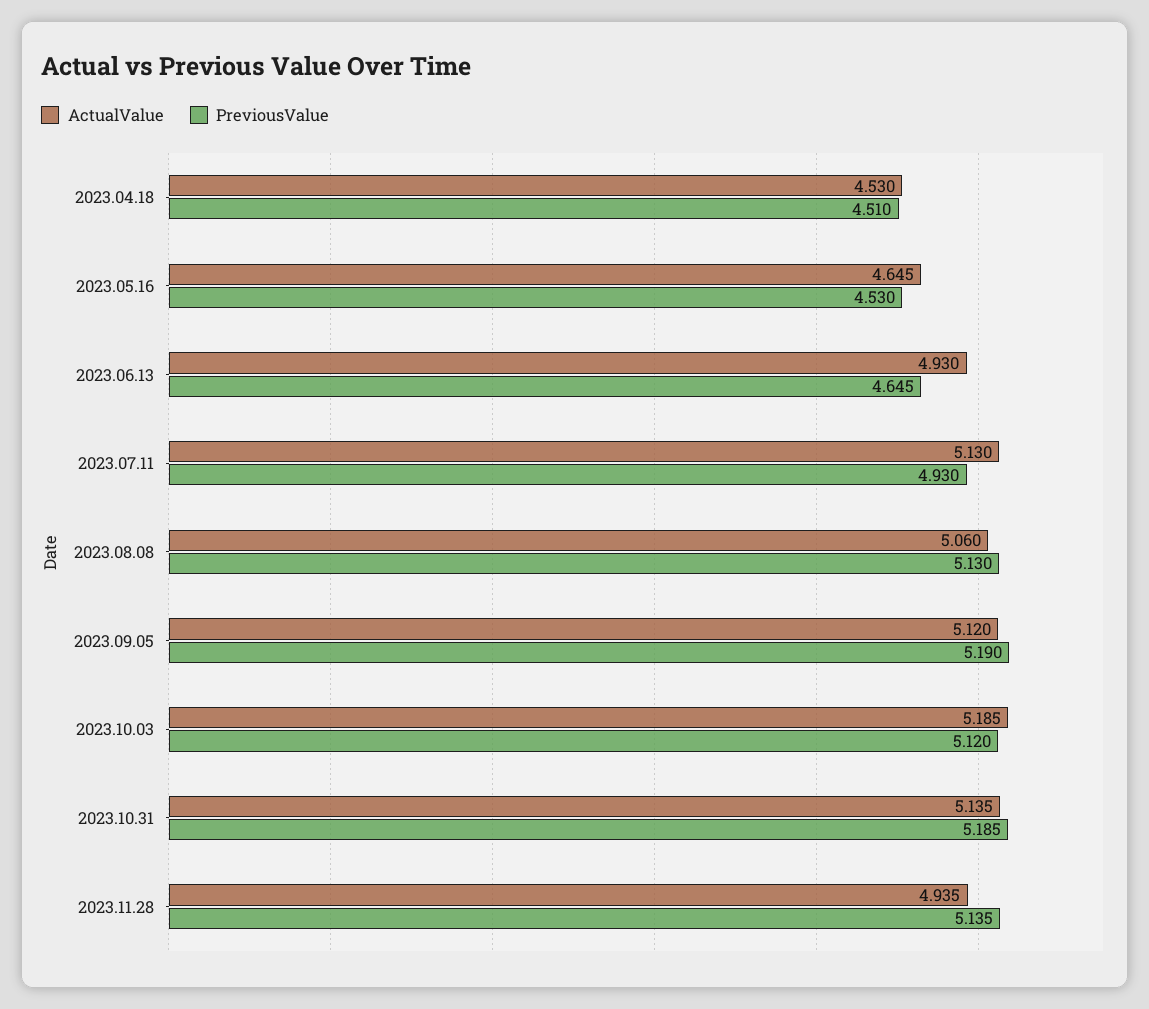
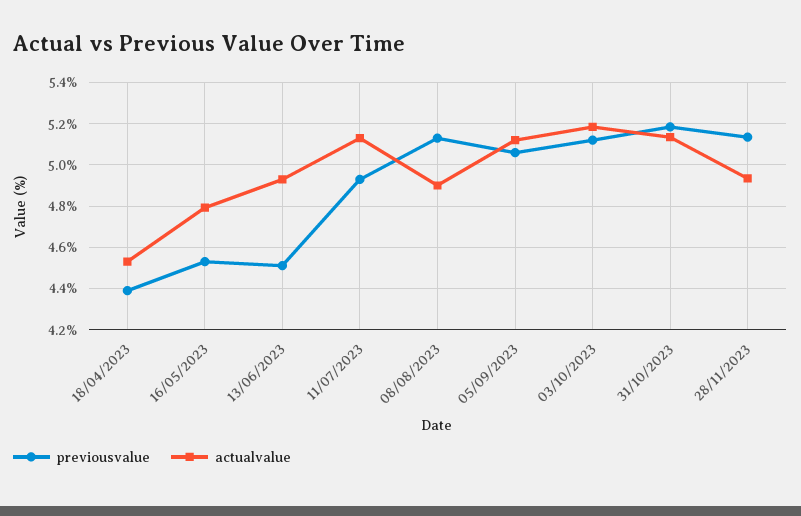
PreviousValue, 2023.04.18: 4.51 -> 4.4
ActualValue, 2023.05.16: 4.645 -> 4.8
PreviousValue, 2023.06.13: 4.645 -> 4.5
ActualValue, 2023.08.08: 5.06 -> 4.9
PreviousValue, 2023.09.05: 5.19 -> 5.05

